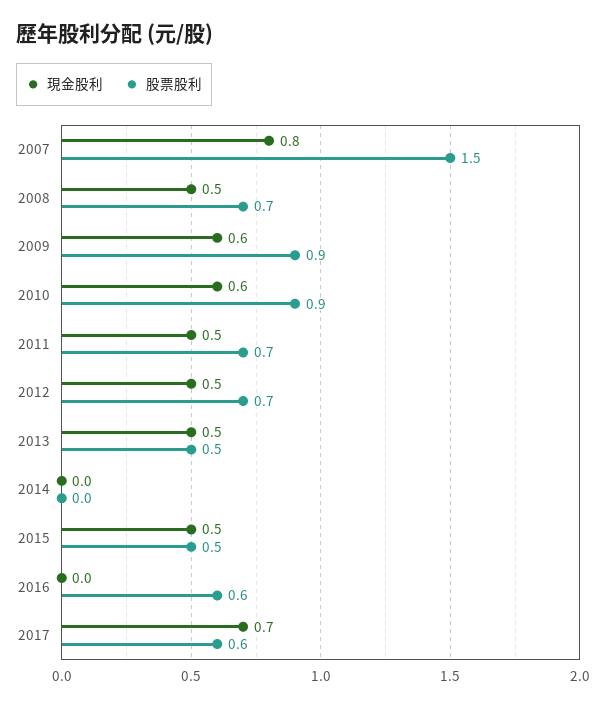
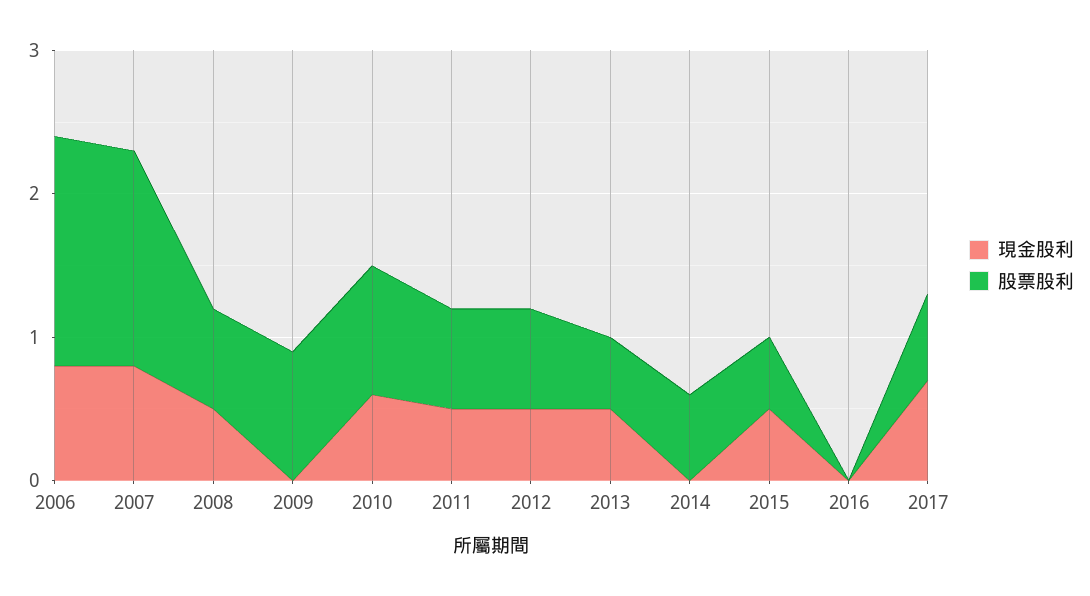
現金股利, 2009: 0.6 -> 0
股票股利, 2014: 0 -> 0.6
股票股利, 2016: 0.6 -> 0
現金股利, 2006: none -> 0.8
股票股利, 2006: none -> 1.6

